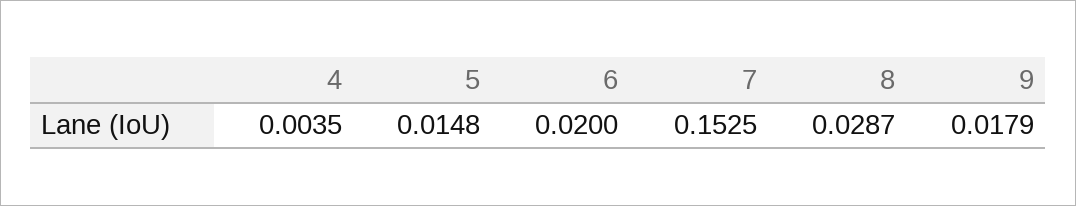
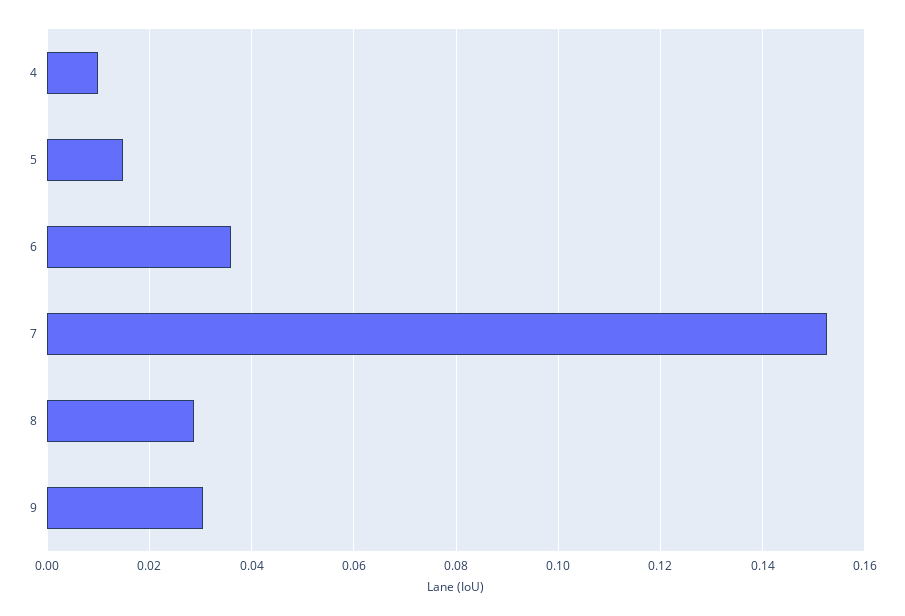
4: 0.0035 -> 0.01
6: 0.02 -> 0.036
9: 0.0179 -> 0.03

